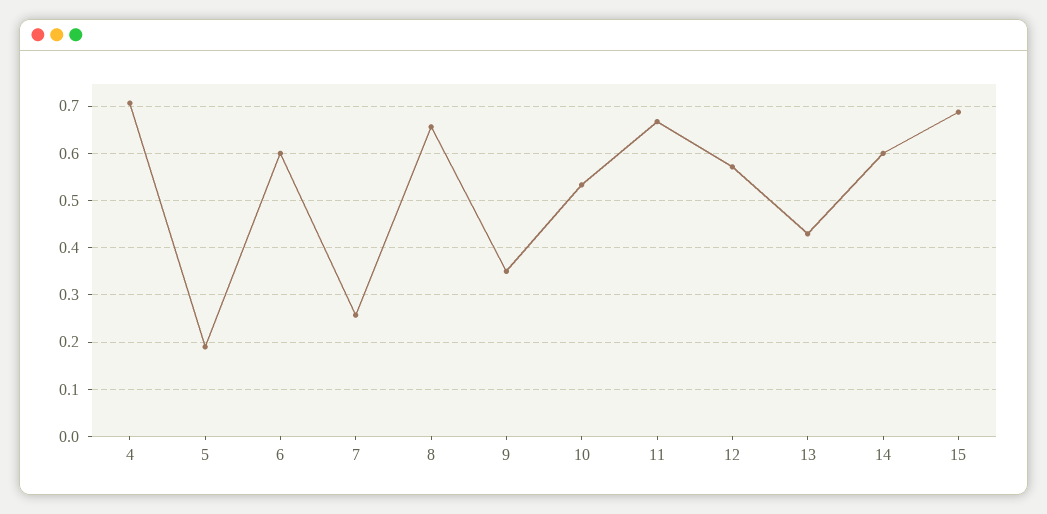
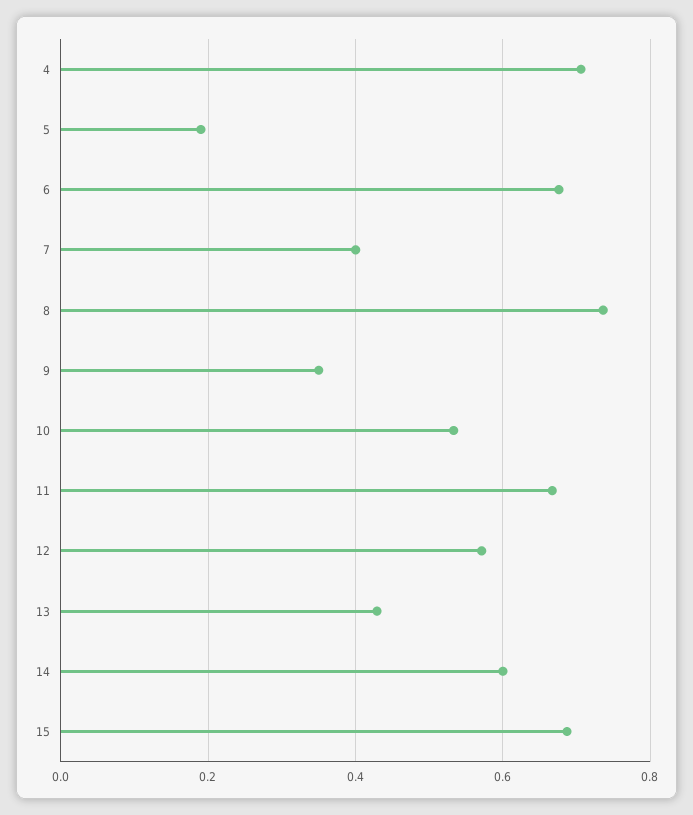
6: 0.6 -> 0.68
7: 0.26 -> 0.4
8: 0.66 -> 0.74

